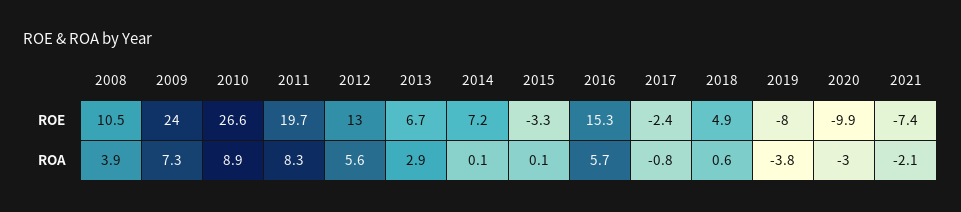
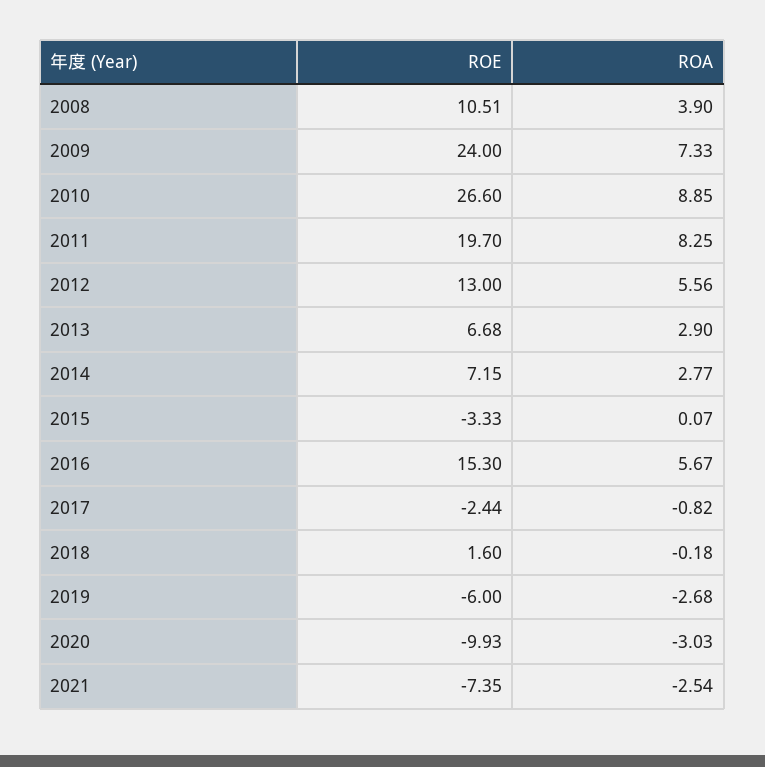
2018, ROE: 4.9 -> 1.6
2019, ROE: -8 -> -6
2014, ROA: 0.1 -> 2.77
2018, ROA: 0.6 -> -0.18
2019, ROA: -3.8 -> -2.68
2021, ROA: -2.1 -> -2.54

